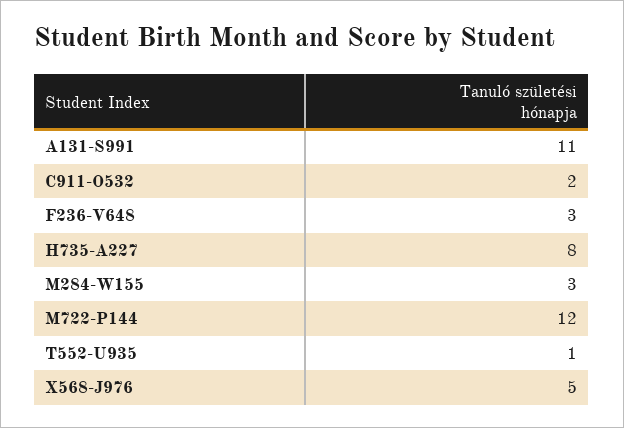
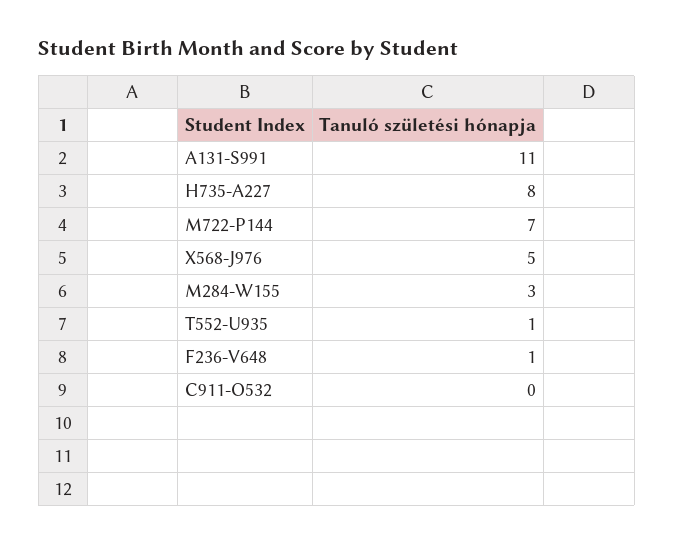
C911-O532: 2 -> 0
F236-V648: 3 -> 1
M722-P144: 12 -> 7

